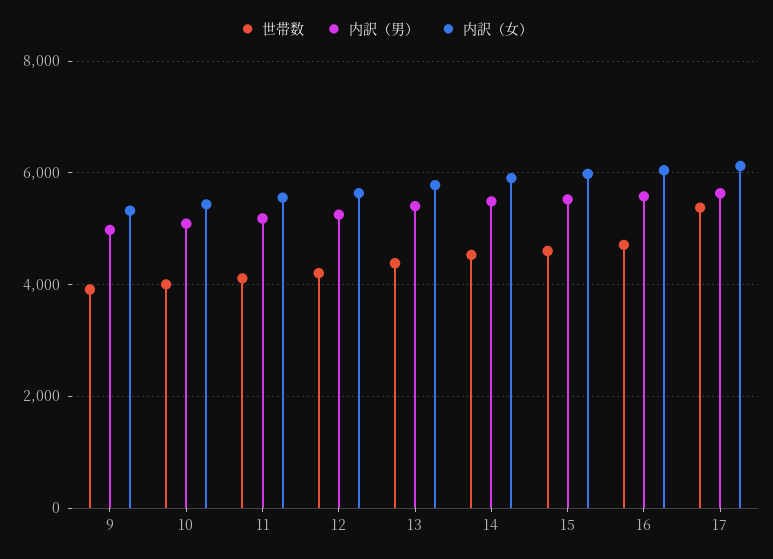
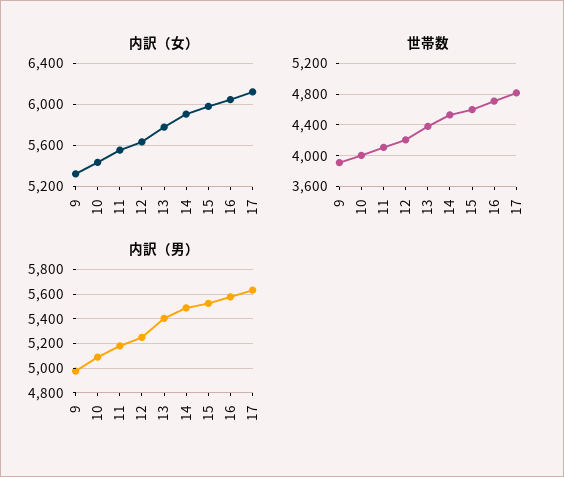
世帯数, 17: 5400 -> 4800

